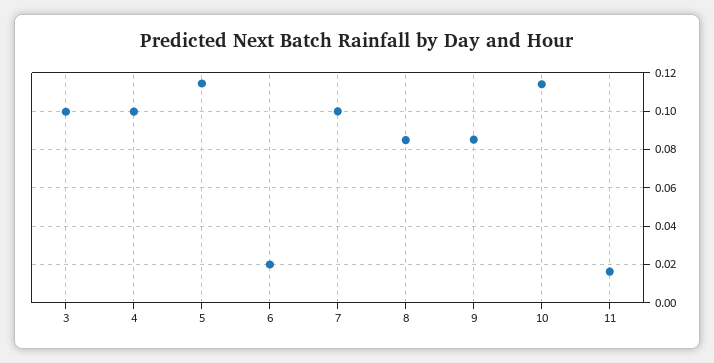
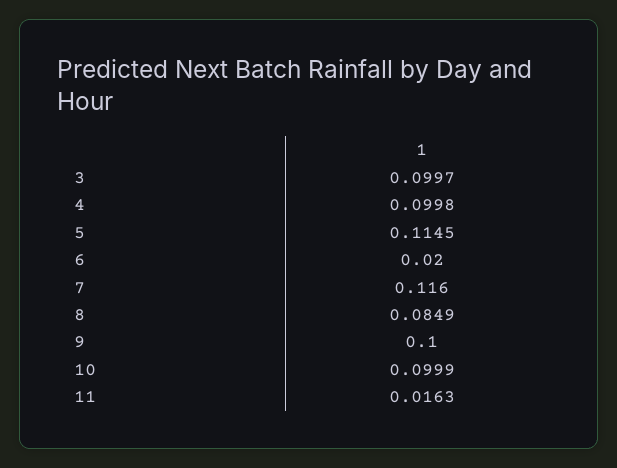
7: 0.1 -> 0.116
9: 0.085 -> 0.1
10: 0.115 -> 0.0999

